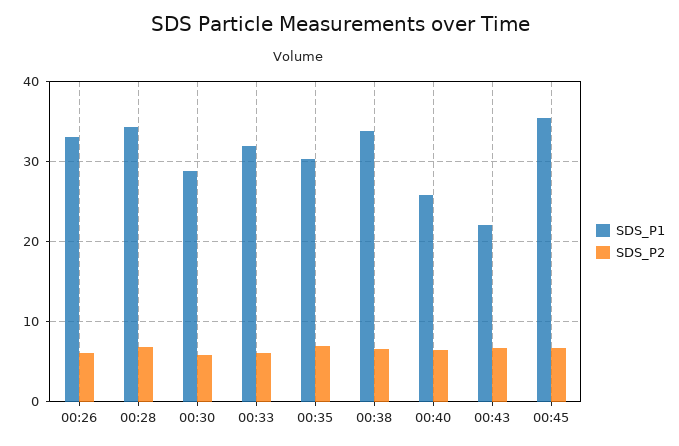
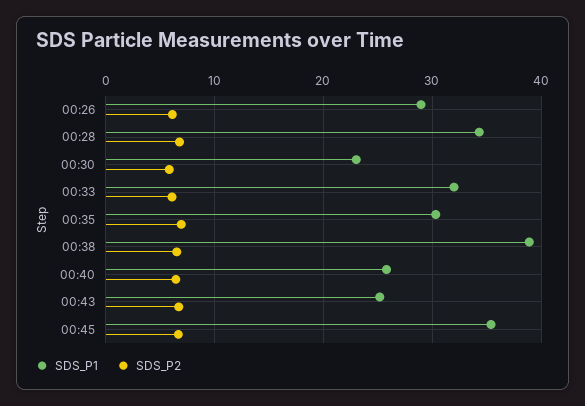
SDS_P1, 00:26: 33 -> 29
SDS_P1, 00:30: 29 -> 23
SDS_P1, 00:38: 34 -> 39
SDS_P1, 00:43: 22 -> 25

